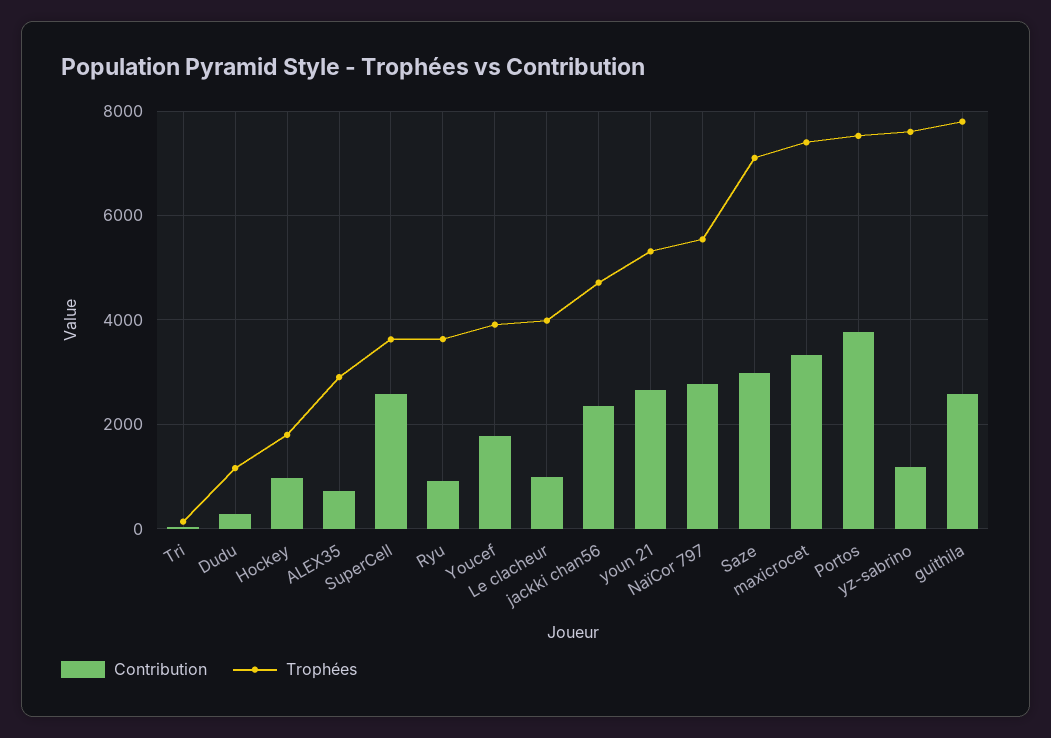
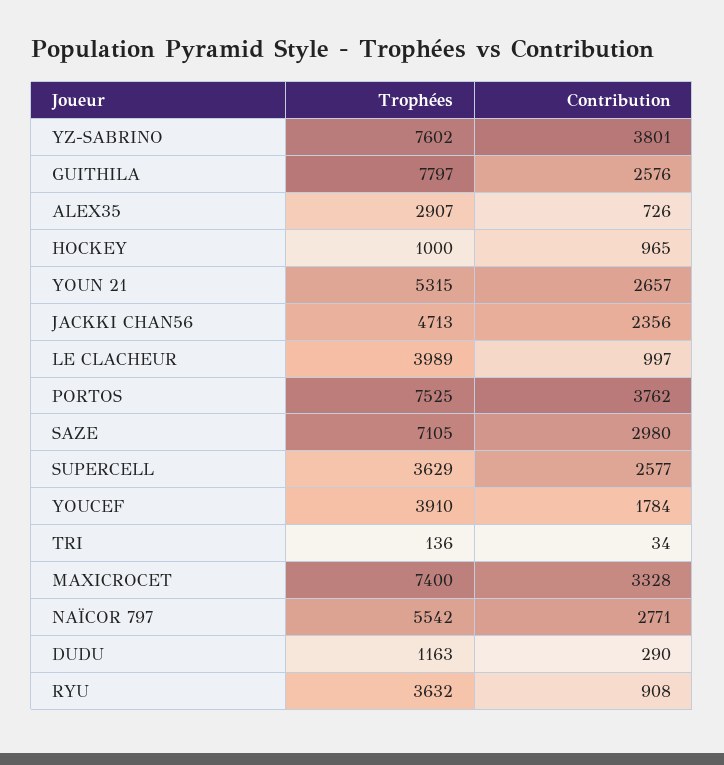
Trophées, Hockey: 1800 -> 1000
Contribution, yz-sabrino: 1200 -> 3801

